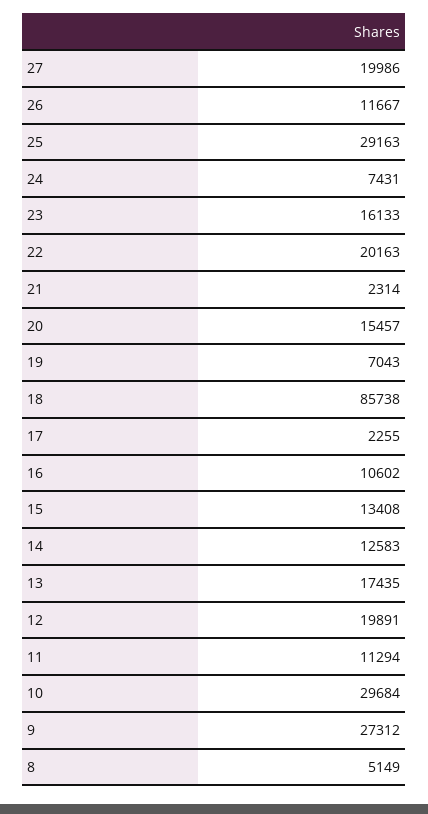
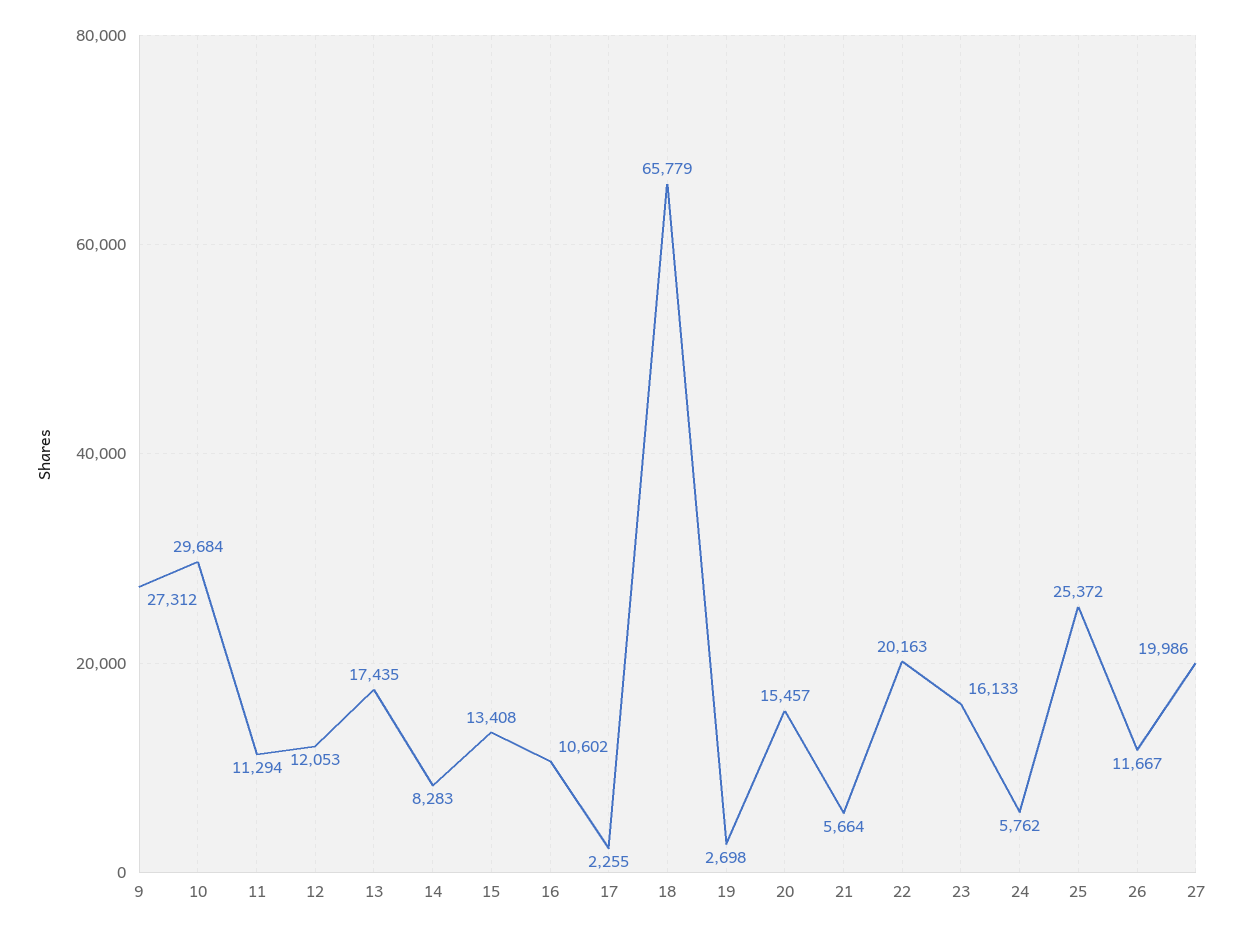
25: 29163 -> 25372
24: 7431 -> 5762
21: 2314 -> 5664
19: 7043 -> 2698
18: 85738 -> 65779
14: 12583 -> 8283
12: 19891 -> 12053
8: 5149 -> none

